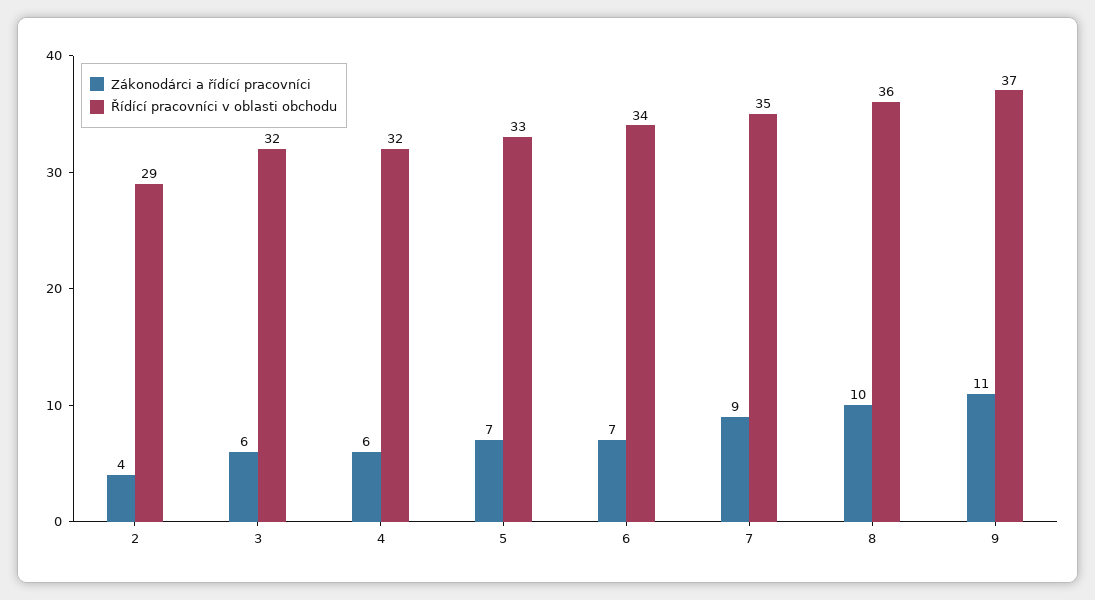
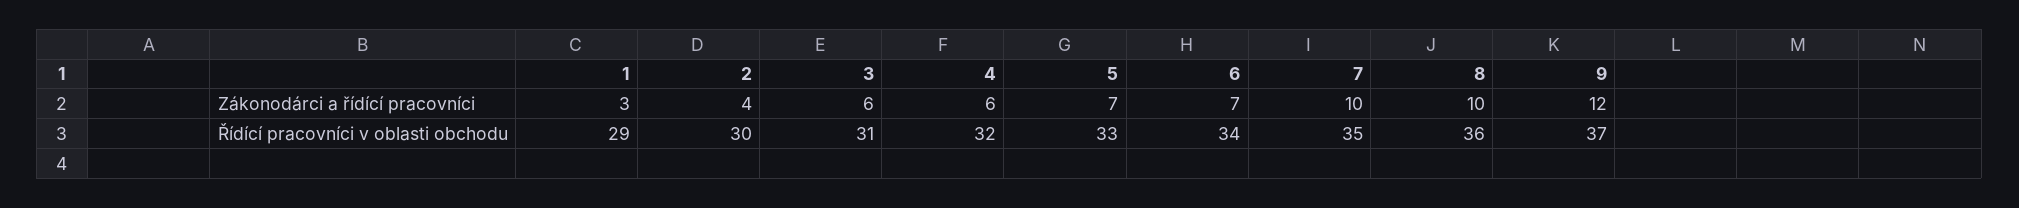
Řídící pracovníci v oblasti obchodu, 2: 29 -> 30
Řídící pracovníci v oblasti obchodu, 3: 32 -> 31
Zákonodárci a řídící pracovníci, 7: 9 -> 10
Zákonodárci a řídící pracovníci, 9: 11 -> 12
Zákonodárci a řídící pracovníci, 1: none -> 3
Řídící pracovníci v oblasti obchodu, 1: none -> 29

